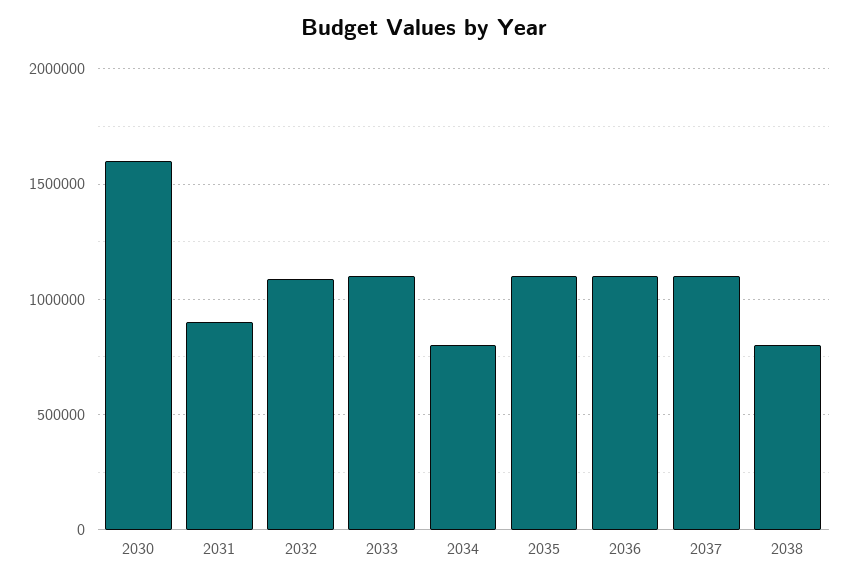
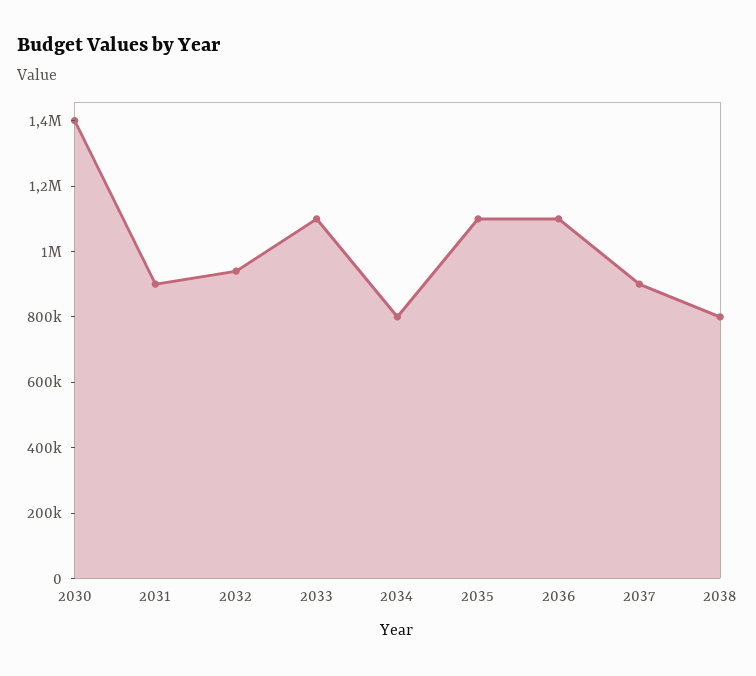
2030: 1600000 -> 1400000
2032: 1100000 -> 950000
2037: 1100000 -> 900000

